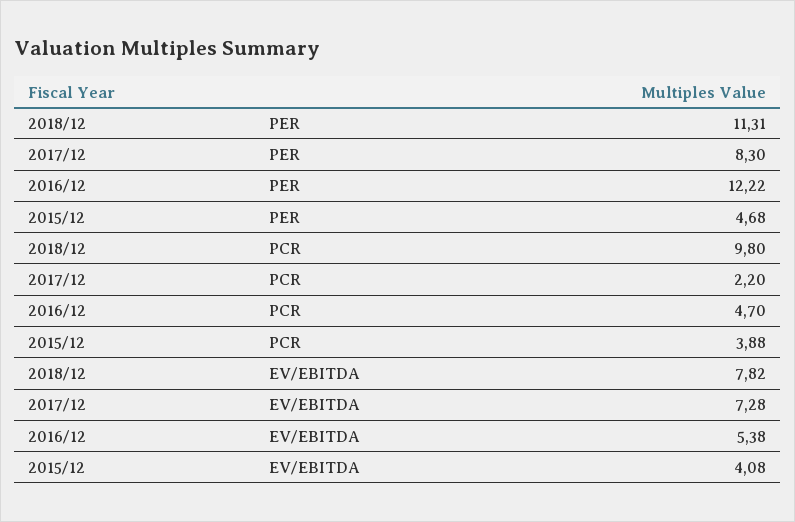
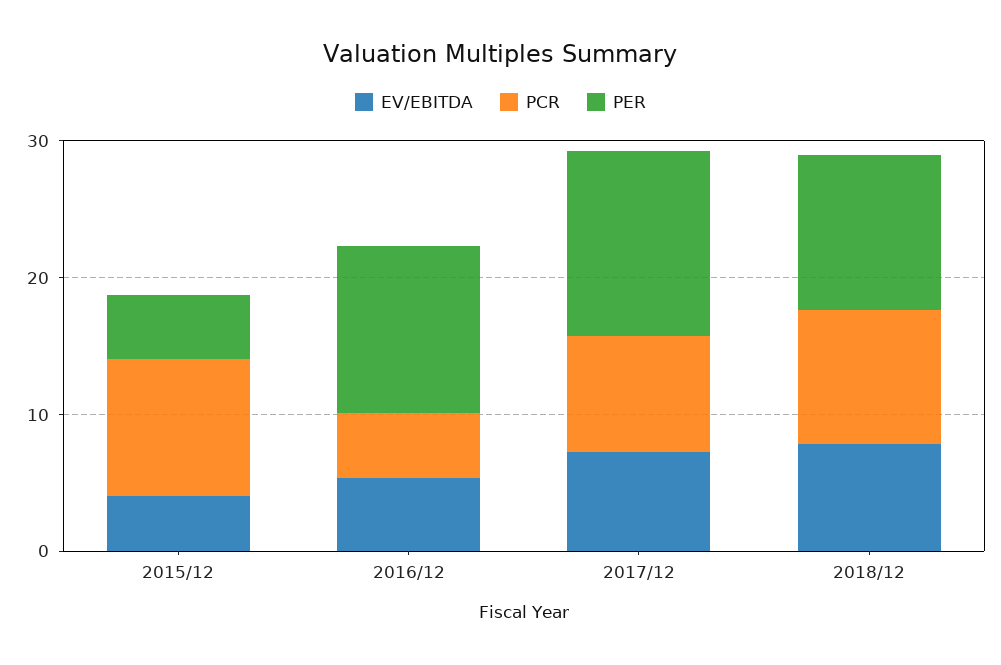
PER, 2017/12: 8.3 -> 14
PCR, 2017/12: 2.2 -> 8
PCR, 2015/12: 3.88 -> 10

